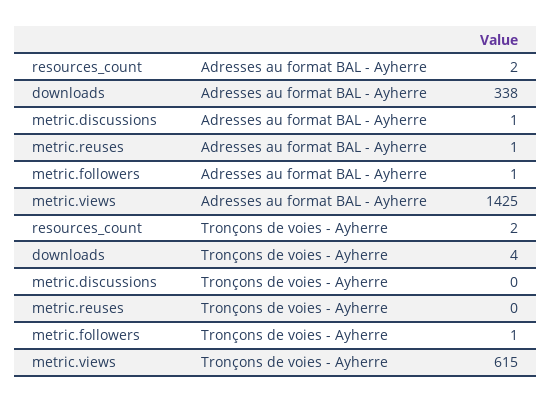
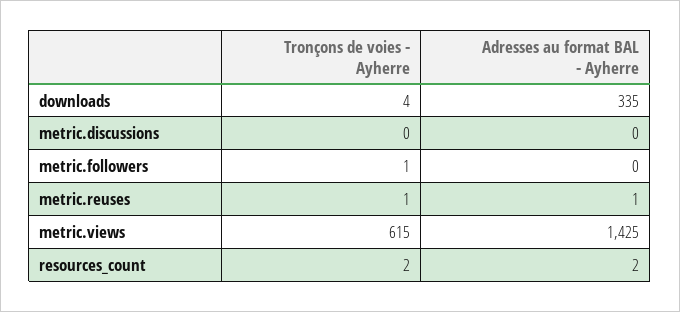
downloads, Adresses au format BAL - Ayherre: 338 -> 335
metric.discussions, Adresses au format BAL - Ayherre: 1 -> 0
metric.followers, Adresses au format BAL - Ayherre: 1 -> 0
metric.reuses, Tronçons de voies - Ayherre: 0 -> 1

